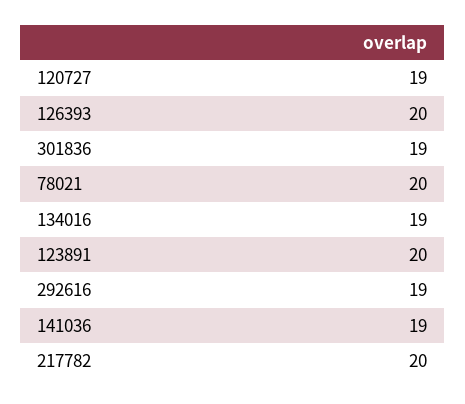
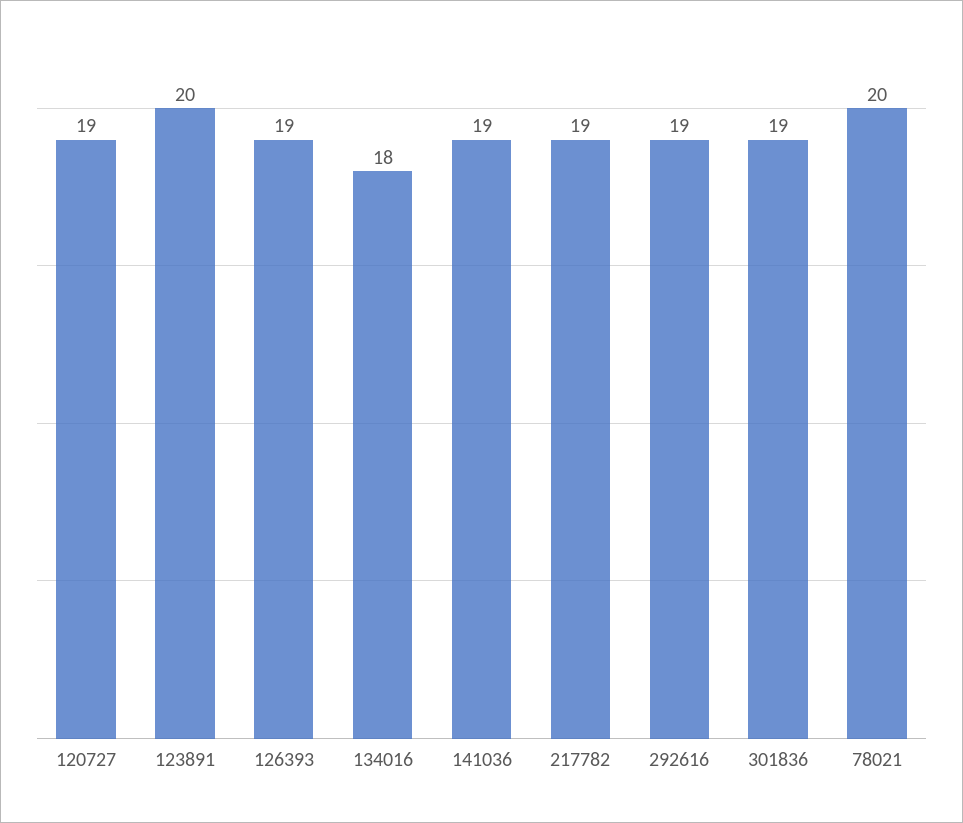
126393: 20 -> 19
134016: 19 -> 18
217782: 20 -> 19

